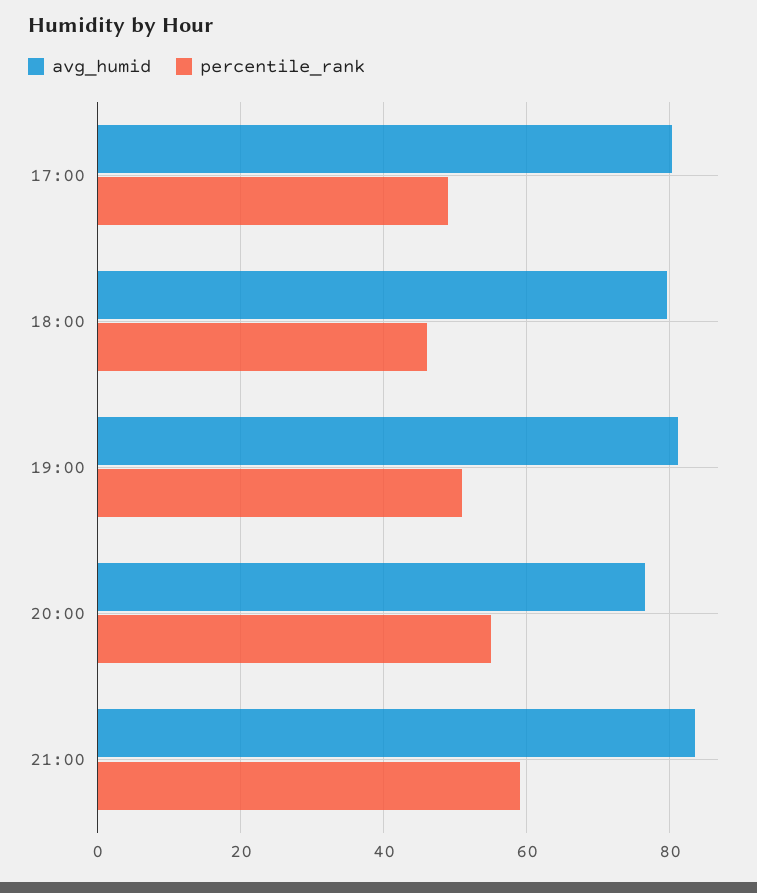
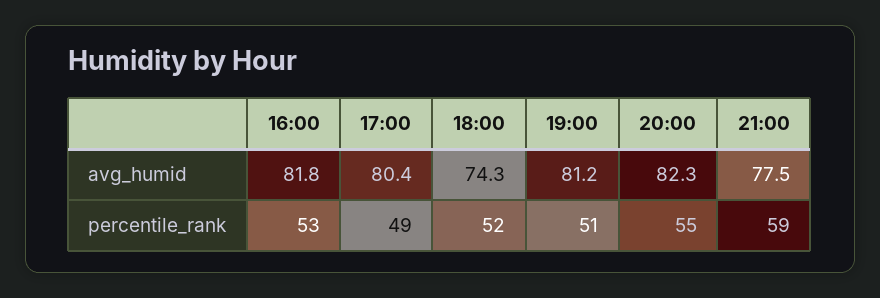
avg_humid, 18:00: 80 -> 74.3
percentile_rank, 18:00: 46 -> 52
avg_humid, 20:00: 76 -> 82.3
avg_humid, 21:00: 84 -> 77.5
avg_humid, 16:00: none -> 81.8
percentile_rank, 16:00: none -> 53

